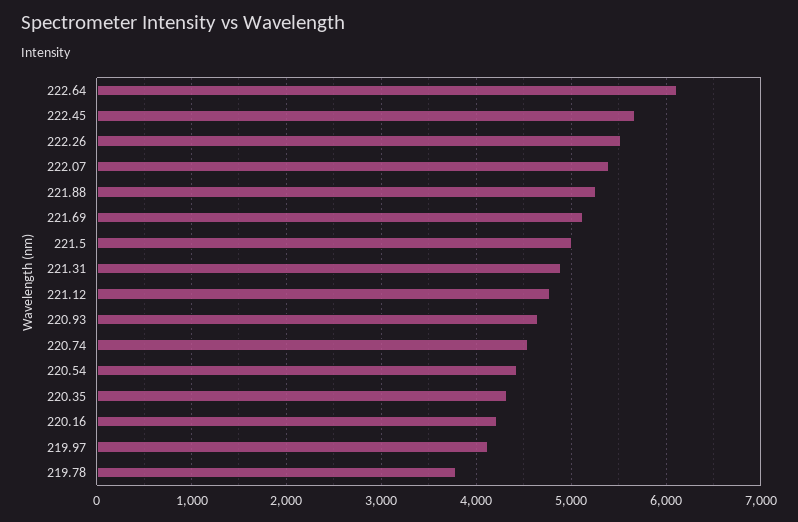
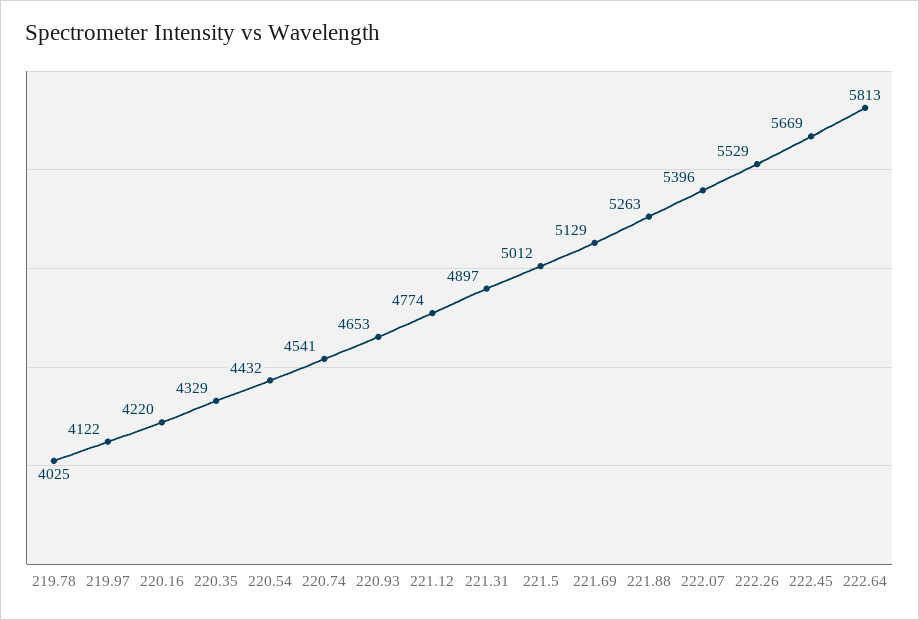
222.64: 6100 -> 5813
219.78: 3800 -> 4025

